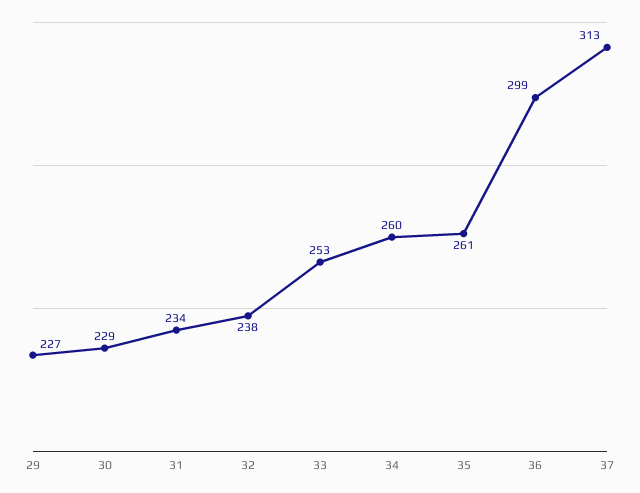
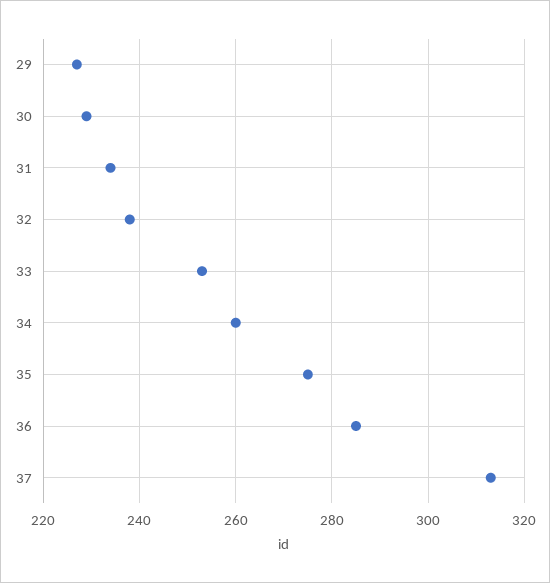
35: 261 -> 275
36: 299 -> 285

